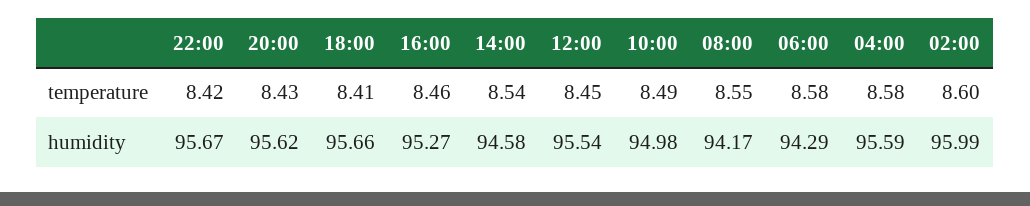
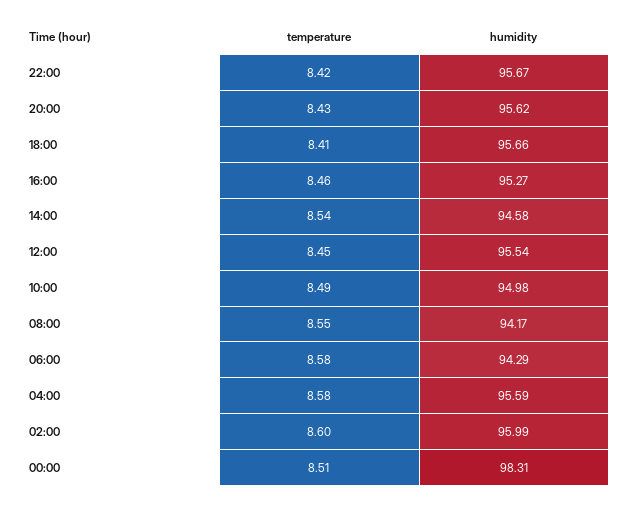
00:00, temperature: none -> 8.51
00:00, humidity: none -> 98.31

